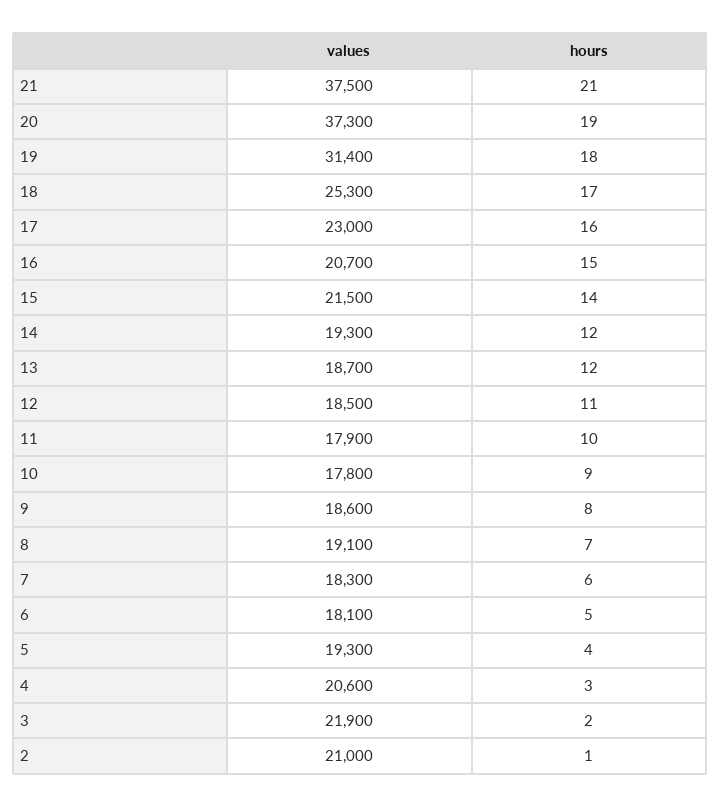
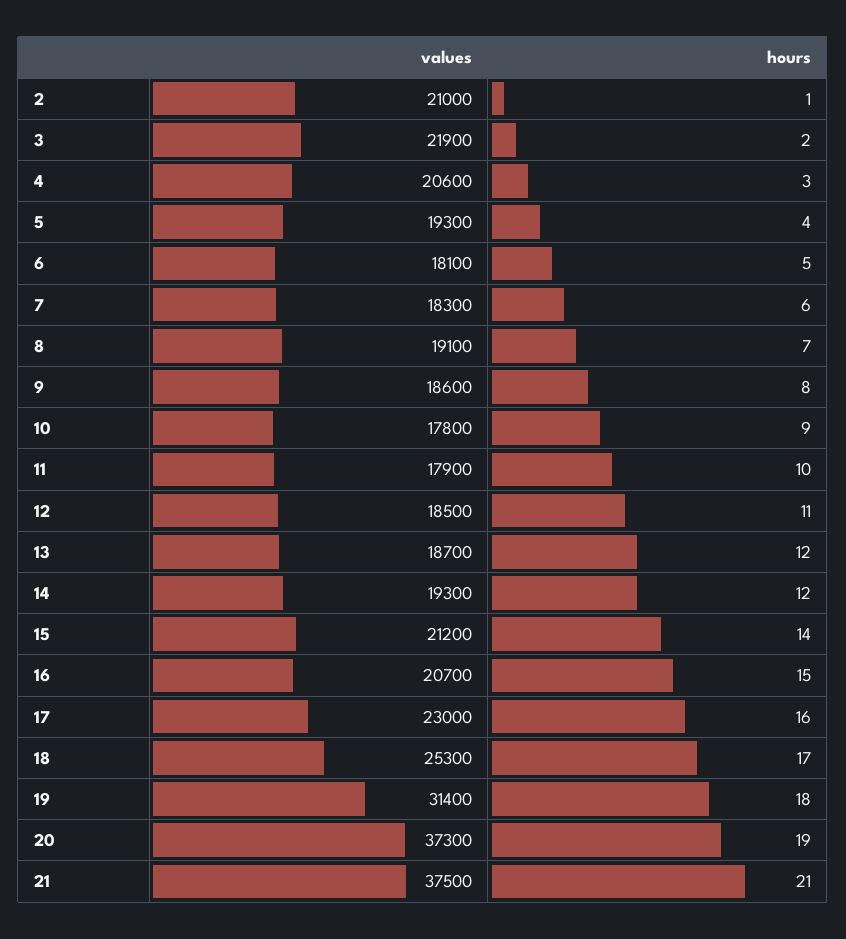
values, 15: 21500 -> 21200

